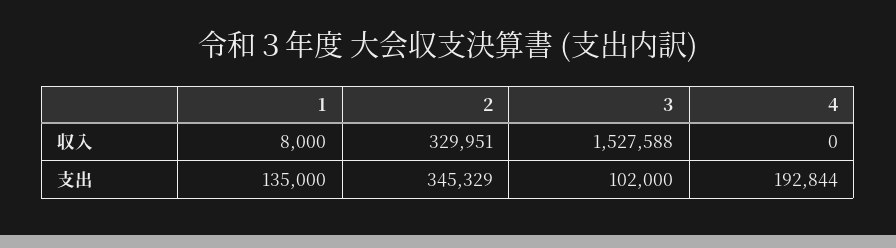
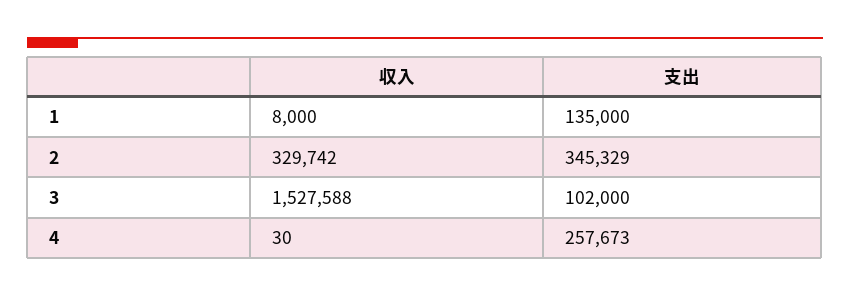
2, 収入: 329951 -> 329742
4, 収入: 0 -> 30
4, 支出: 192844 -> 257673

